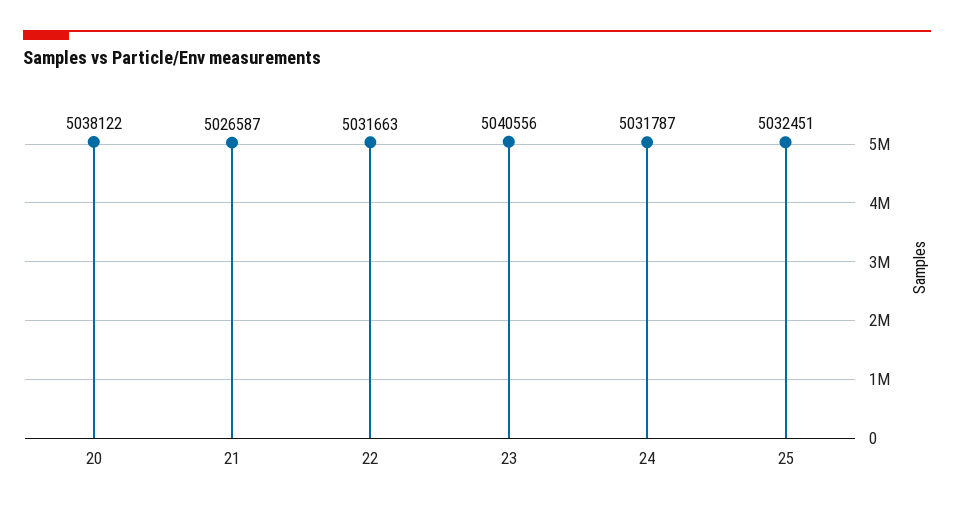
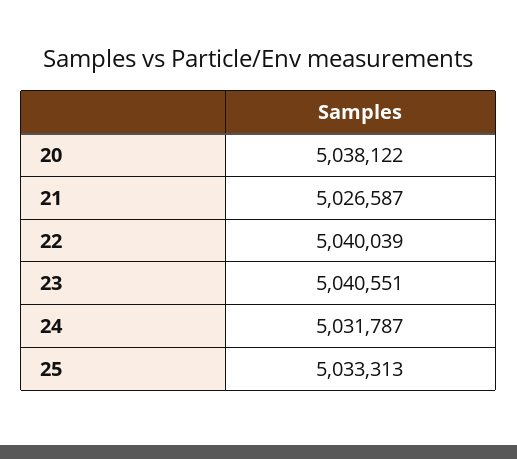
22: 5031663 -> 5040039
23: 5040556 -> 5040551
25: 5032451 -> 5033313

